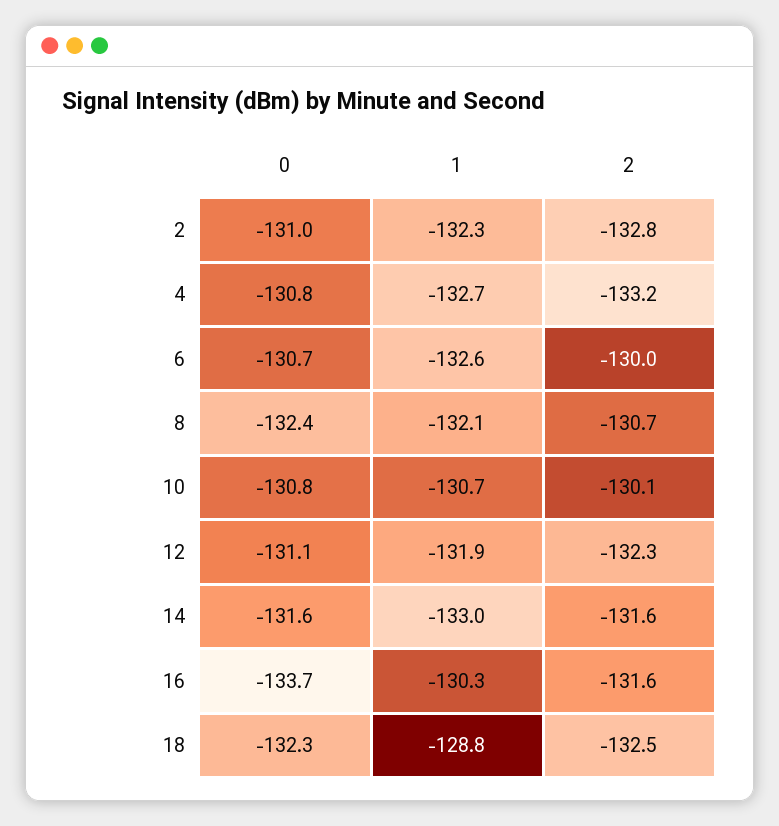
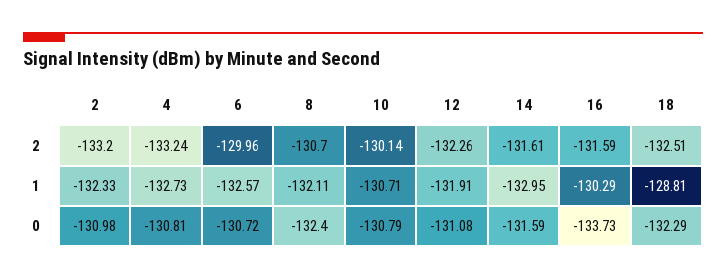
2, 2: -132.8 -> -133.2

